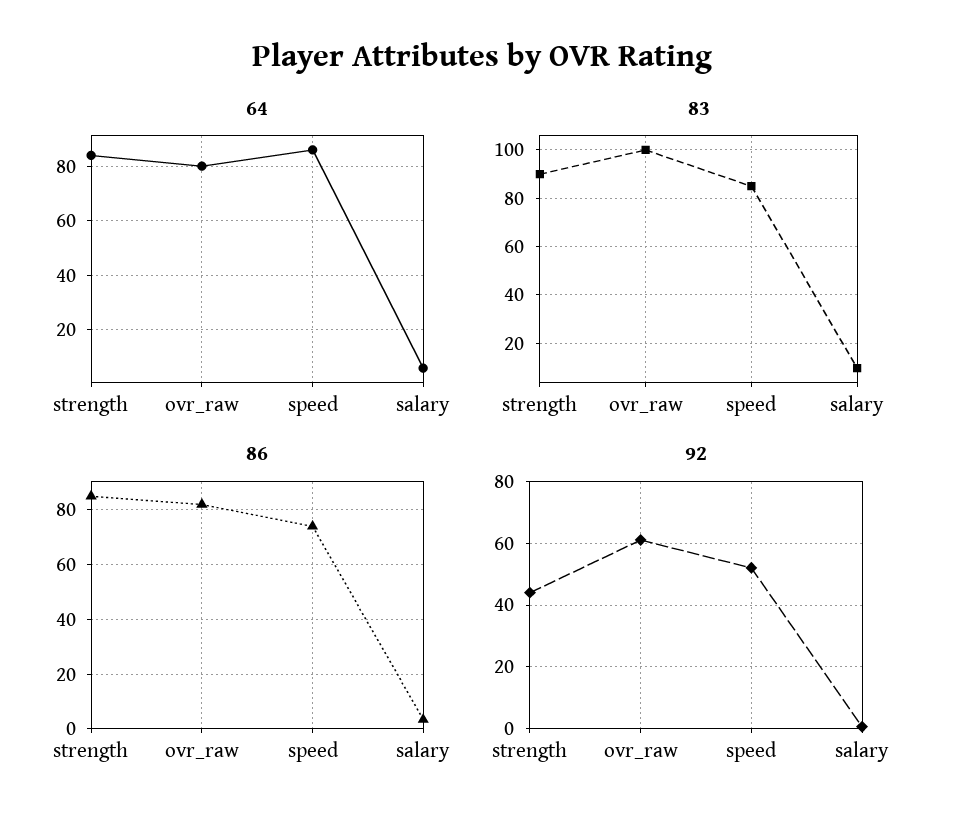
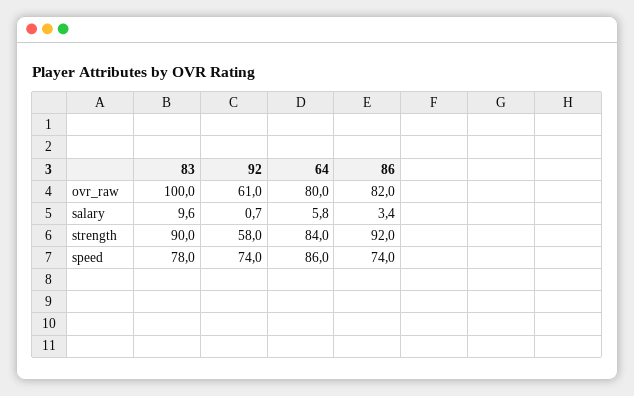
83, speed: 85 -> 78
86, strength: 85 -> 92
92, strength: 44 -> 58
92, speed: 52 -> 74

